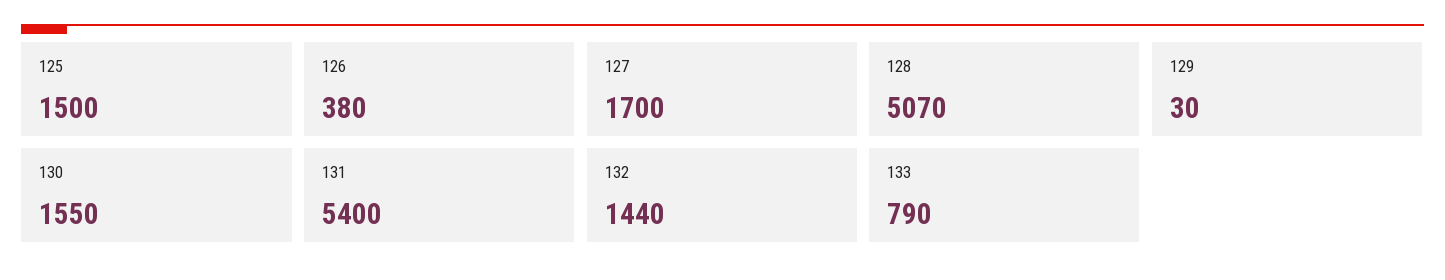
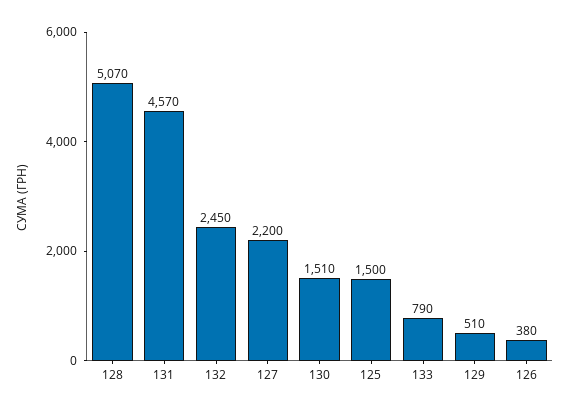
127: 1700 -> 2200
129: 30 -> 510
130: 1550 -> 1510
131: 5400 -> 4570
132: 1440 -> 2450

